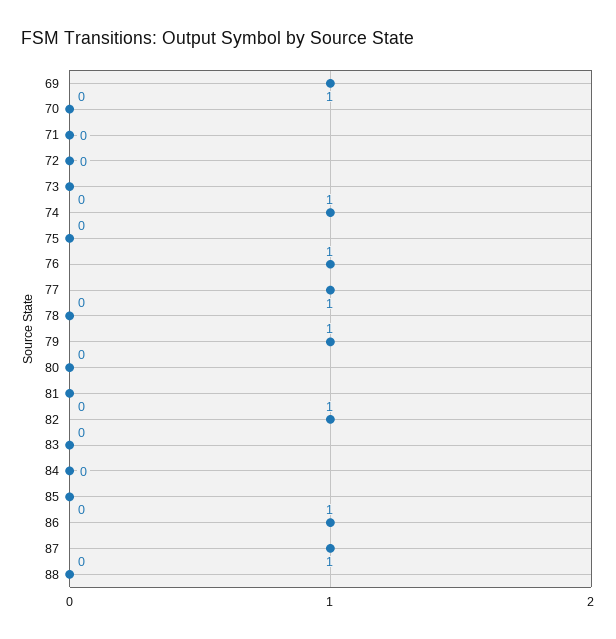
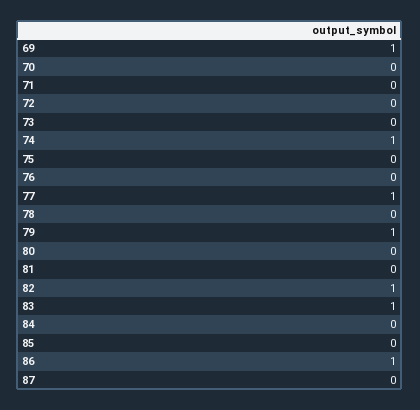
76: 1 -> 0
83: 0 -> 1
87: 1 -> 0
88: 0 -> none

